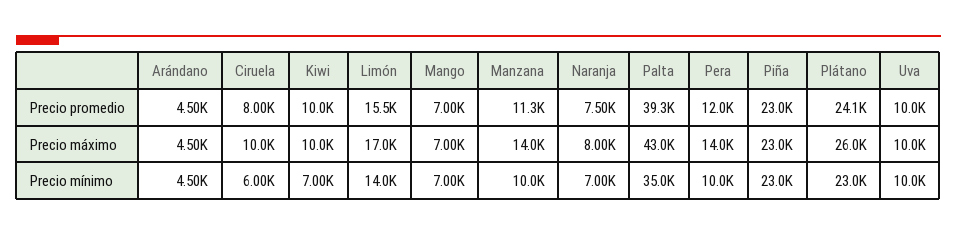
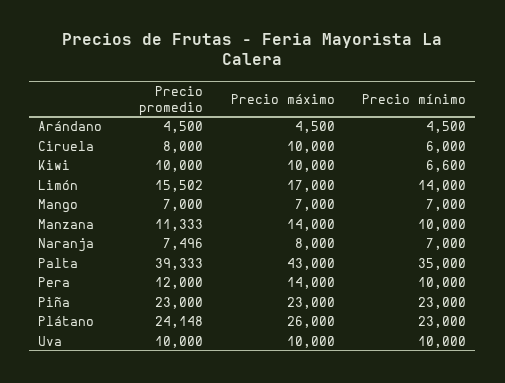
Kiwi, Precio mínimo: 7000 -> 6600

